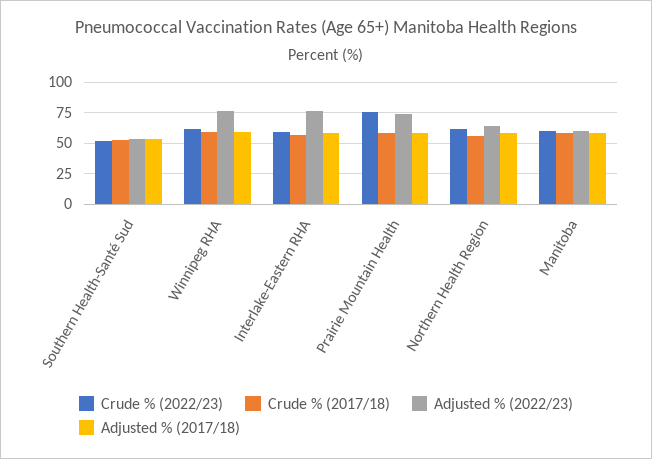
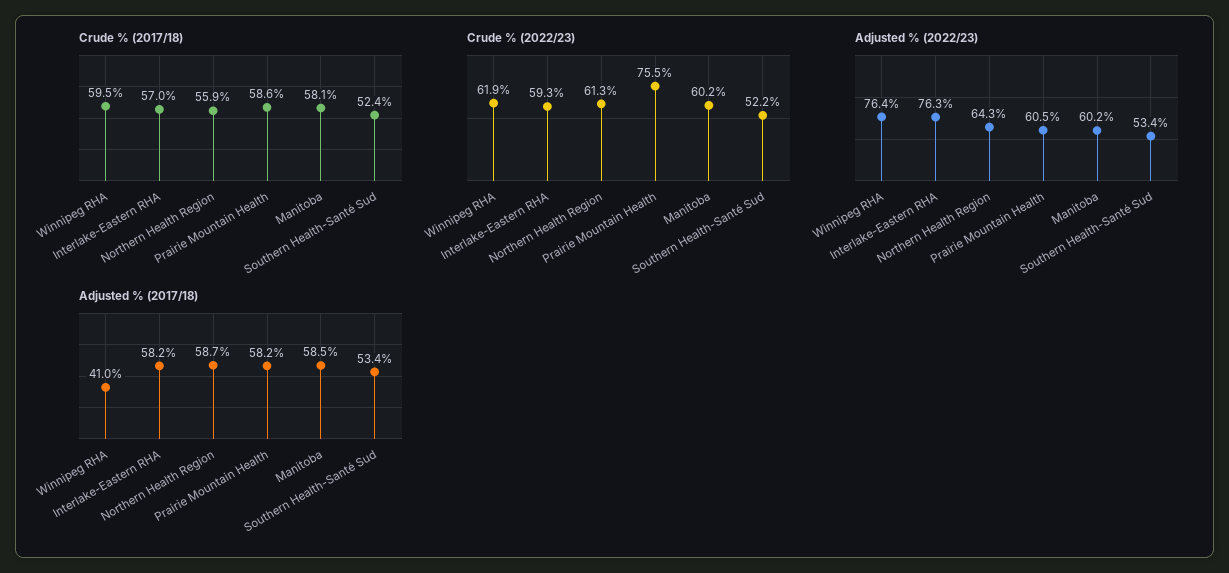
Adjusted % (2017/18), Winnipeg RHA: 60 -> 41
Adjusted % (2022/23), Prairie Mountain Health: 75 -> 60.5

